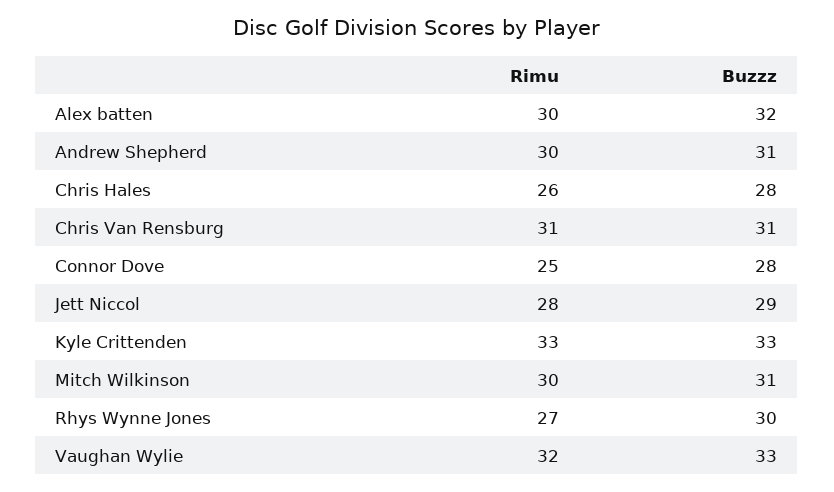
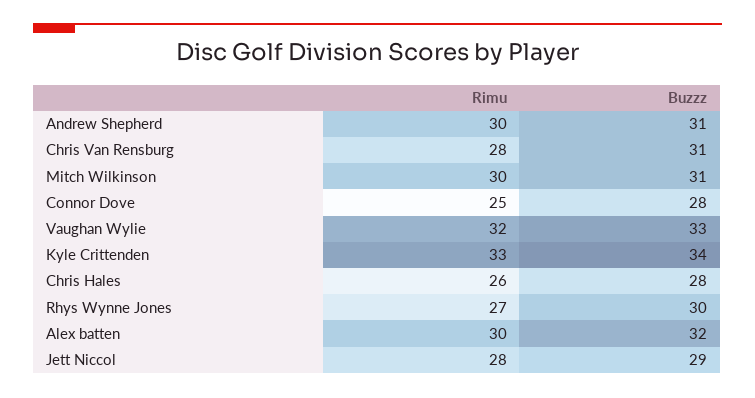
Rimu, Chris Van Rensburg: 31 -> 28
Buzzz, Kyle Crittenden: 33 -> 34

